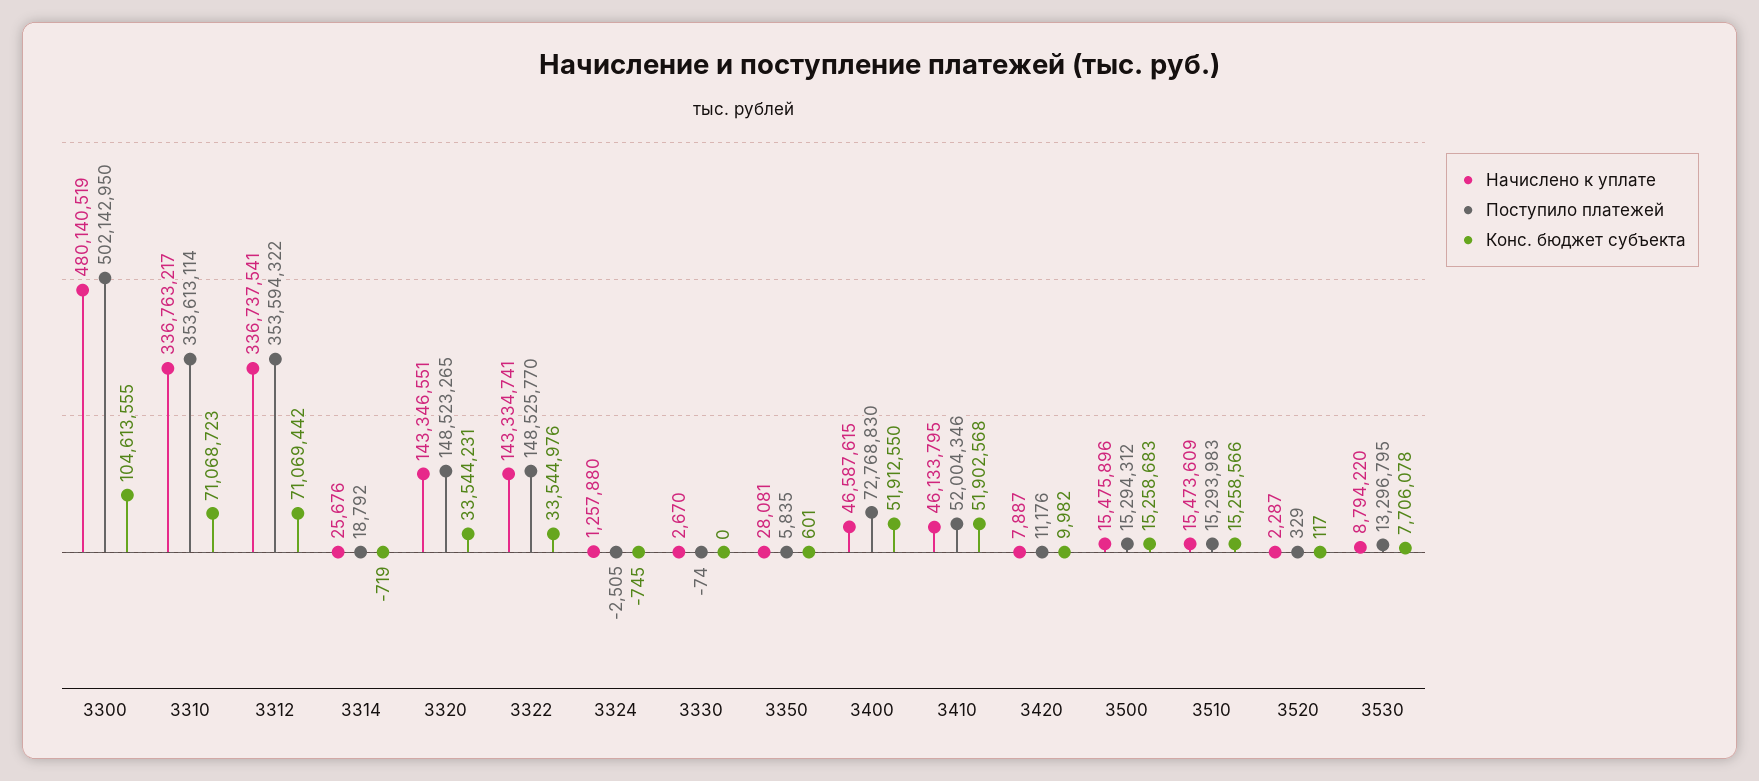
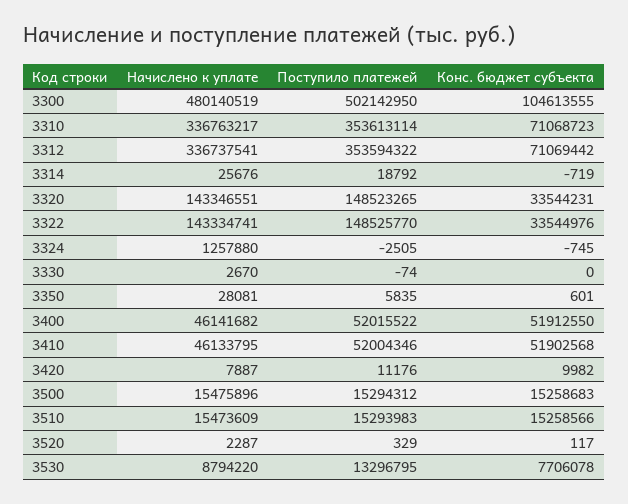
Начислено к уплате, 3400: 46587615 -> 46141682
Поступило платежей, 3400: 72768830 -> 52015522

